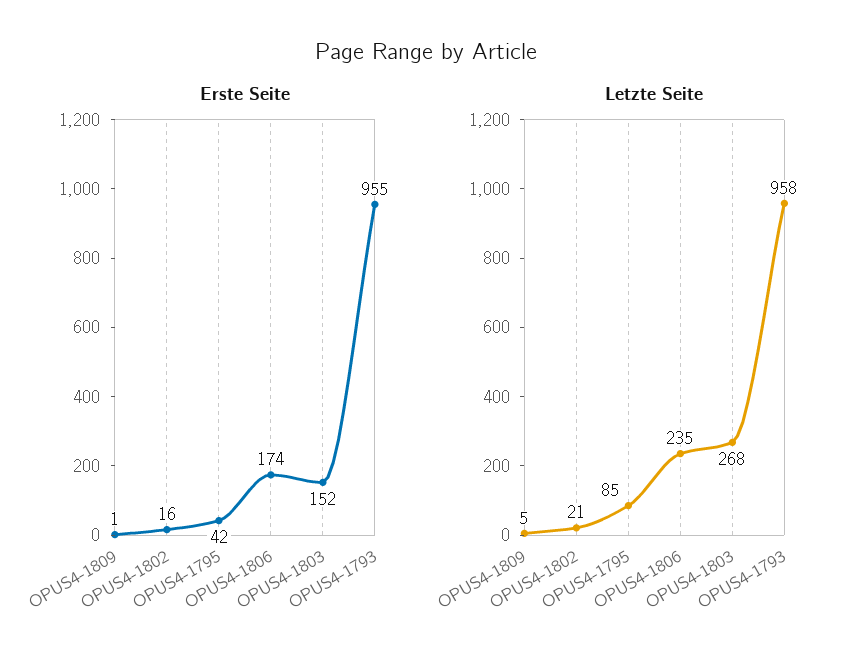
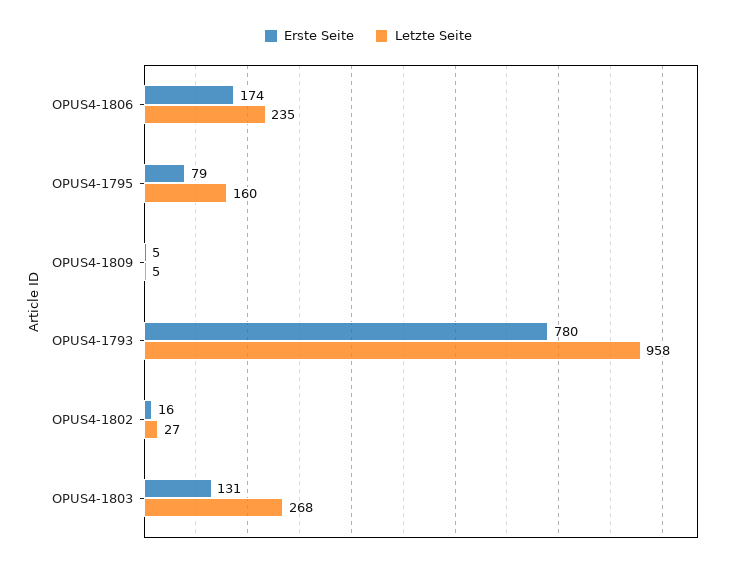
Erste Seite, OPUS4-1809: 1 -> 5
Erste Seite, OPUS4-1795: 42 -> 79
Erste Seite, OPUS4-1803: 152 -> 131
Erste Seite, OPUS4-1793: 955 -> 780
Letzte Seite, OPUS4-1802: 21 -> 27
Letzte Seite, OPUS4-1795: 85 -> 160

